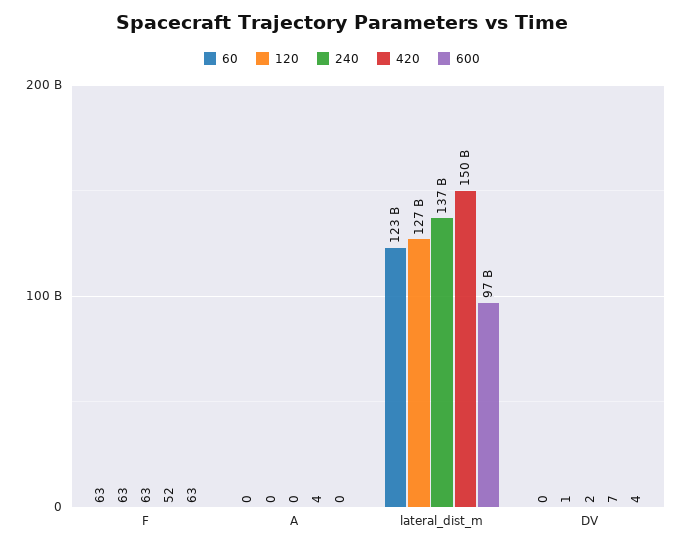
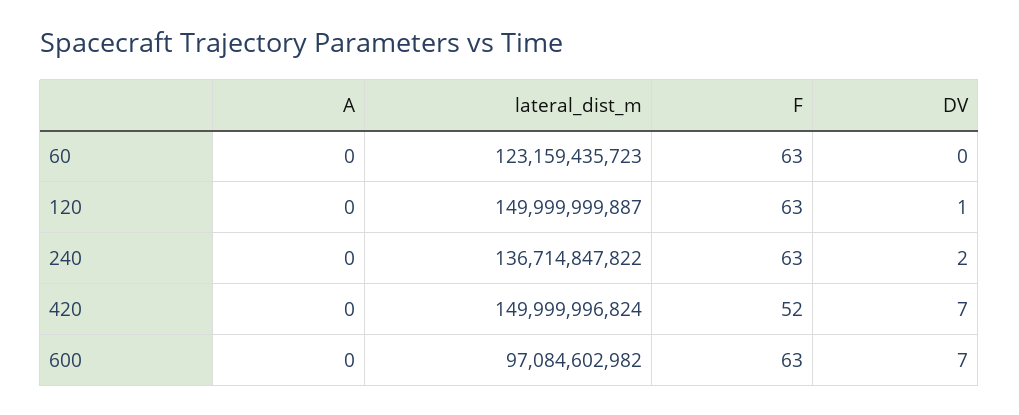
420, A: 4 -> 0
120, lateral_dist_m: 127000000000 -> 149999999887
600, DV: 4 -> 7

